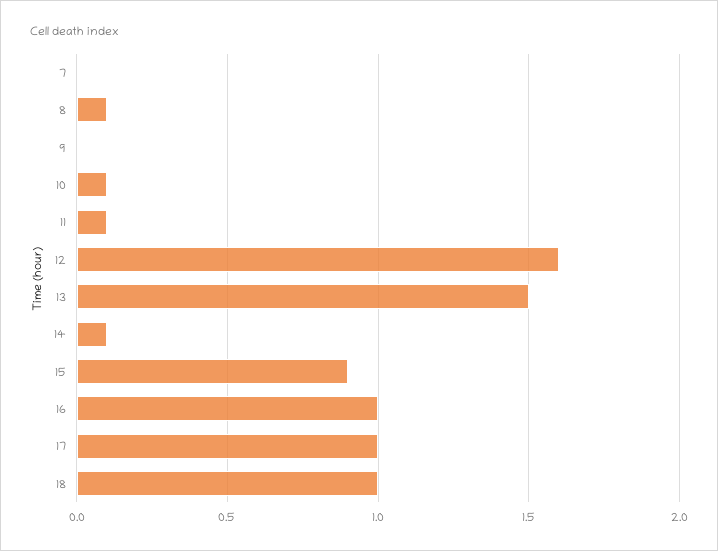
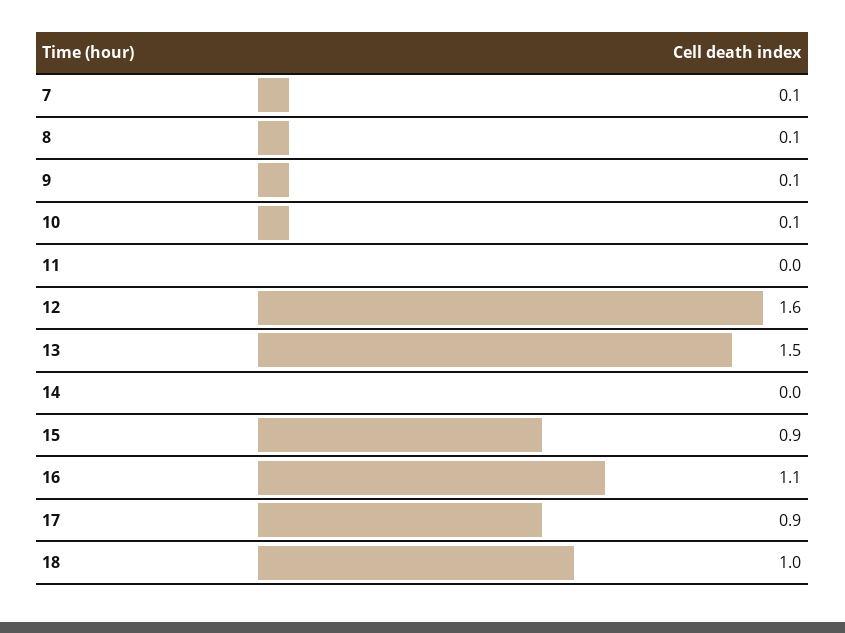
7: 0 -> 0.1
9: 0 -> 0.1
11: 0.1 -> 0
14: 0.1 -> 0
16: 1 -> 1.1
17: 1 -> 0.9

